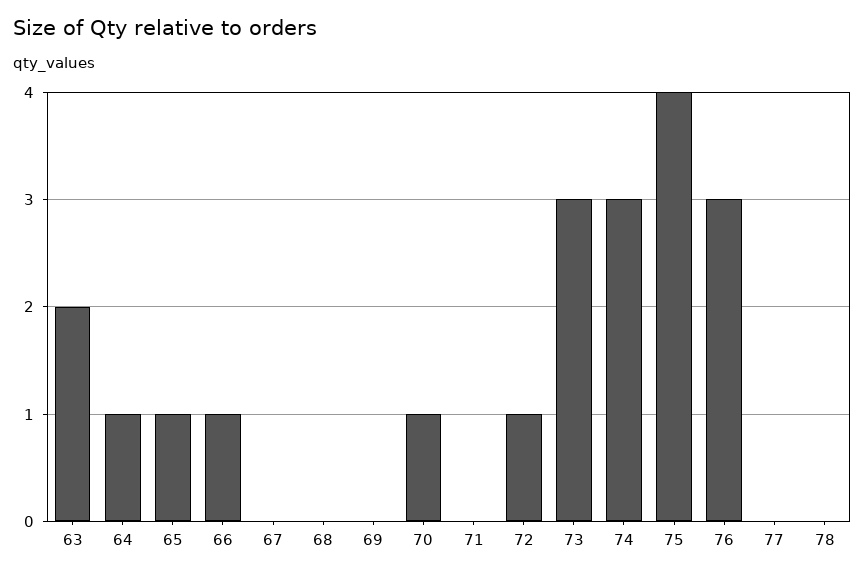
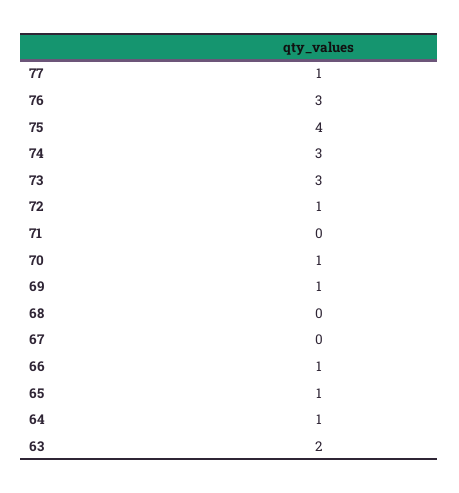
69: 0 -> 1
77: 0 -> 1
78: 0 -> none

